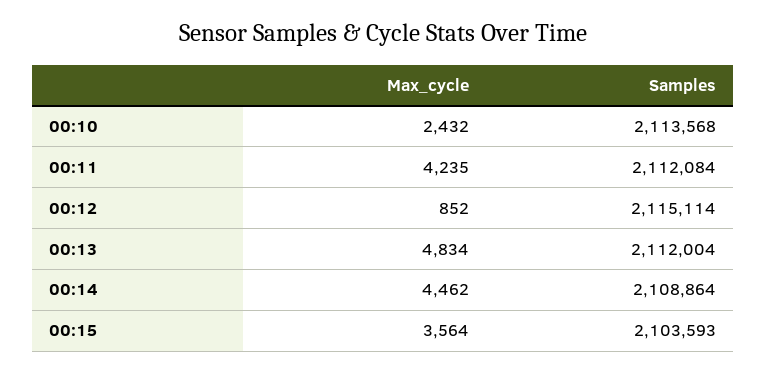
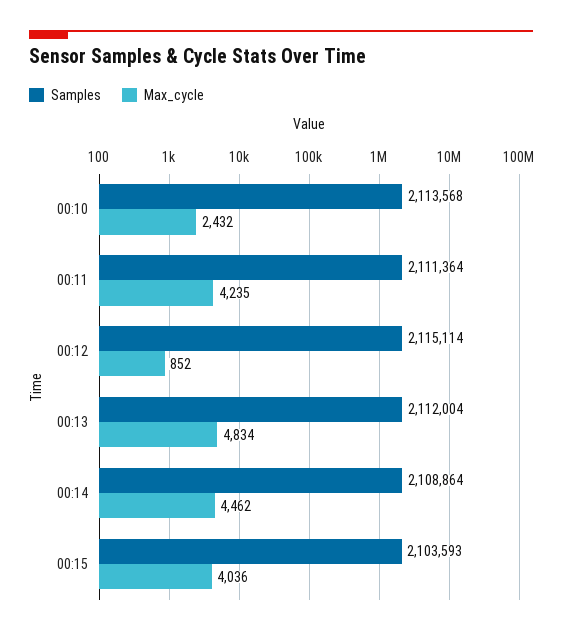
Samples, 00:11: 2112084 -> 2111364
Max_cycle, 00:15: 3564 -> 4036

